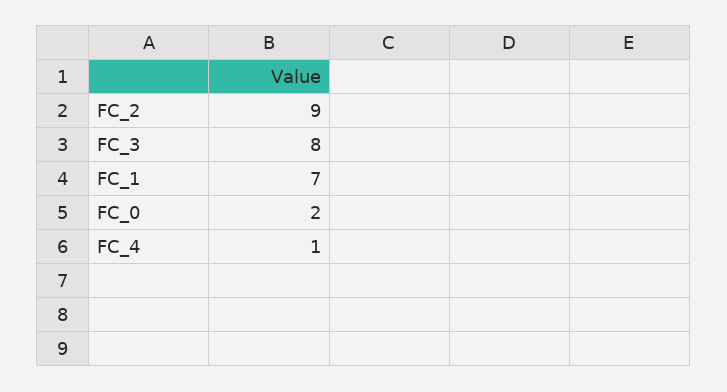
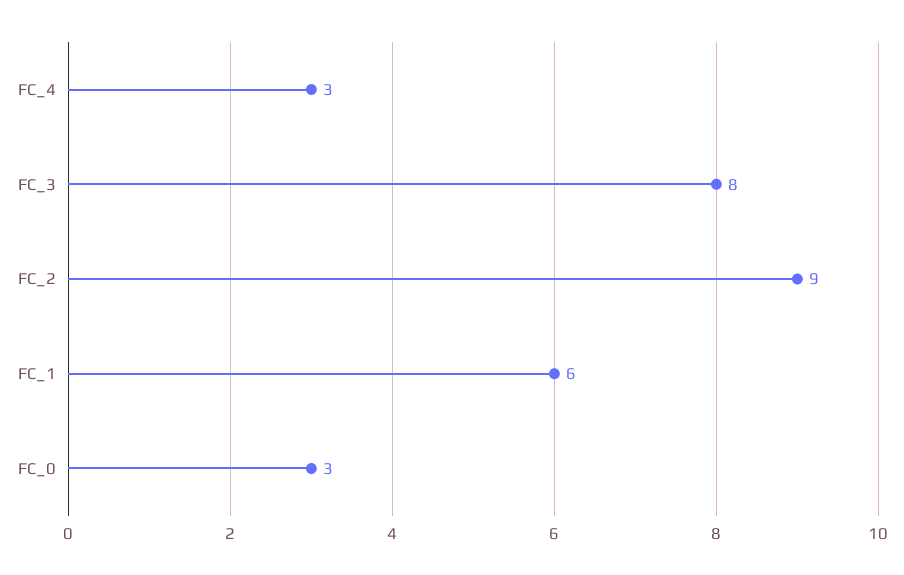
FC_1: 7 -> 6
FC_0: 2 -> 3
FC_4: 1 -> 3

